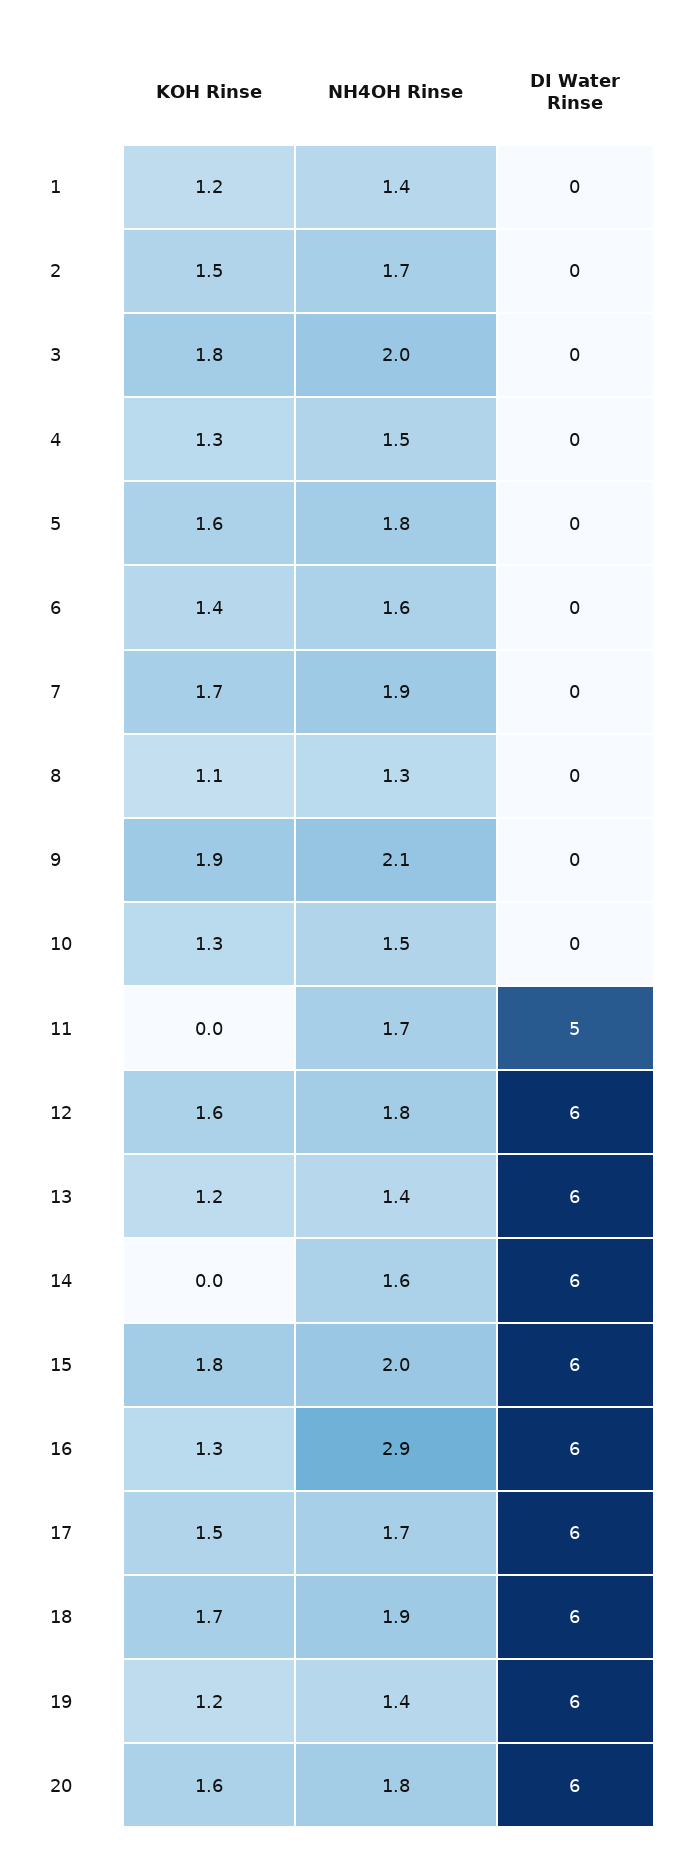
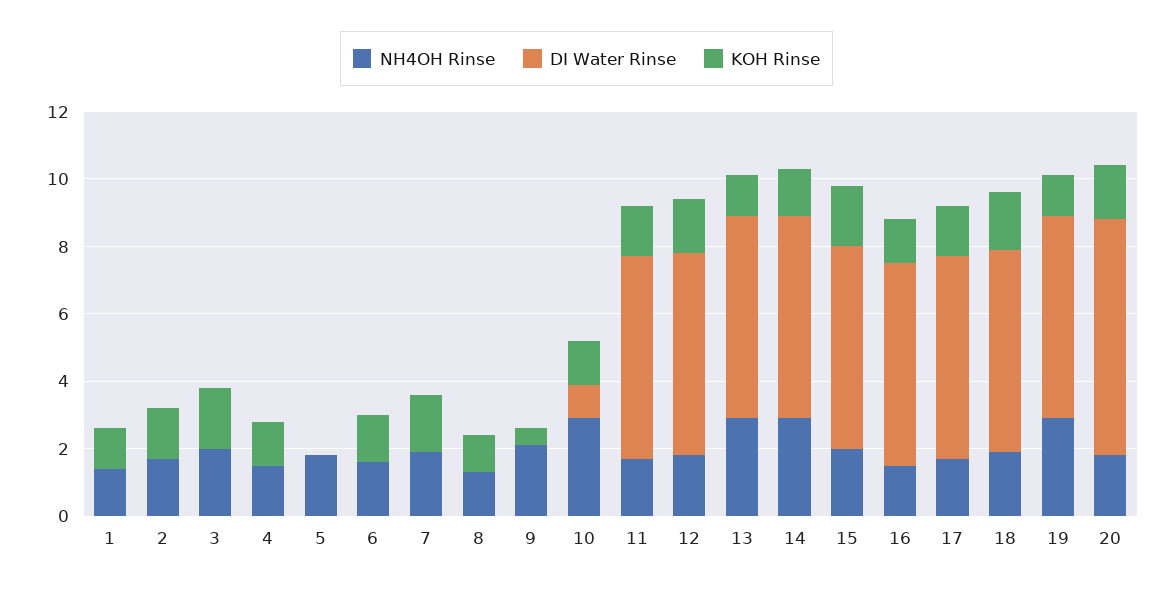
KOH Rinse, 5: 1.6 -> 0
KOH Rinse, 9: 1.9 -> 0.5
NH4OH Rinse, 10: 1.5 -> 3
DI Water Rinse, 10: 0 -> 1
KOH Rinse, 11: 0 -> 1.5
DI Water Rinse, 11: 5 -> 6
NH4OH Rinse, 13: 1.4 -> 3
KOH Rinse, 14: 0 -> 1.5
NH4OH Rinse, 14: 1.6 -> 3
NH4OH Rinse, 16: 2.9 -> 1.5
NH4OH Rinse, 19: 1.4 -> 3
DI Water Rinse, 20: 6 -> 7

